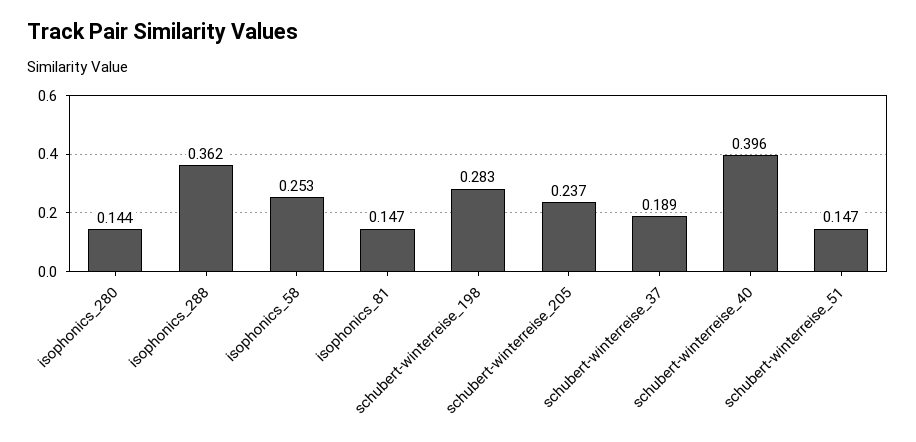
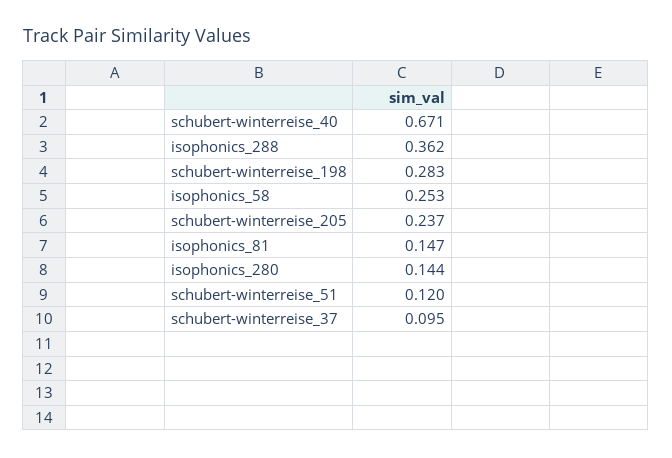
schubert-winterreise_37: 0.189 -> 0.095
schubert-winterreise_40: 0.396 -> 0.671
schubert-winterreise_51: 0.147 -> 0.12

